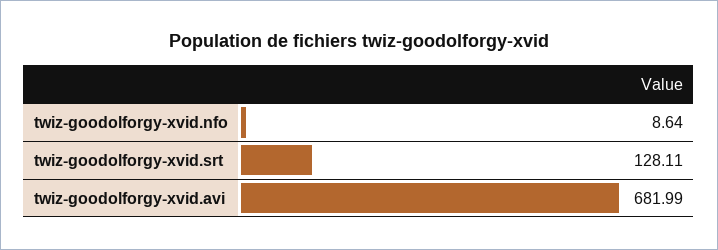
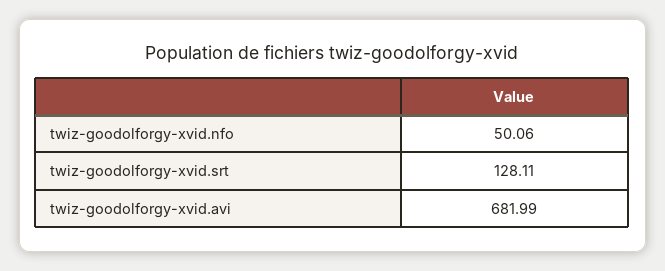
twiz-goodolforgy-xvid.nfo: 8.64 -> 50.06

